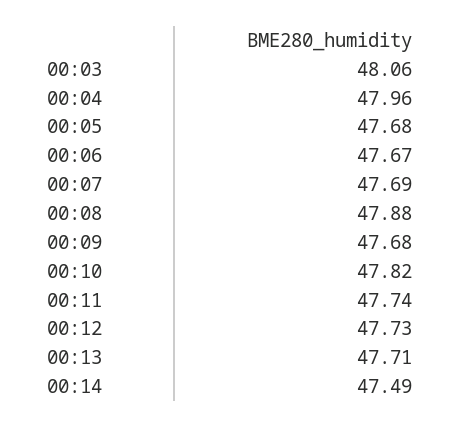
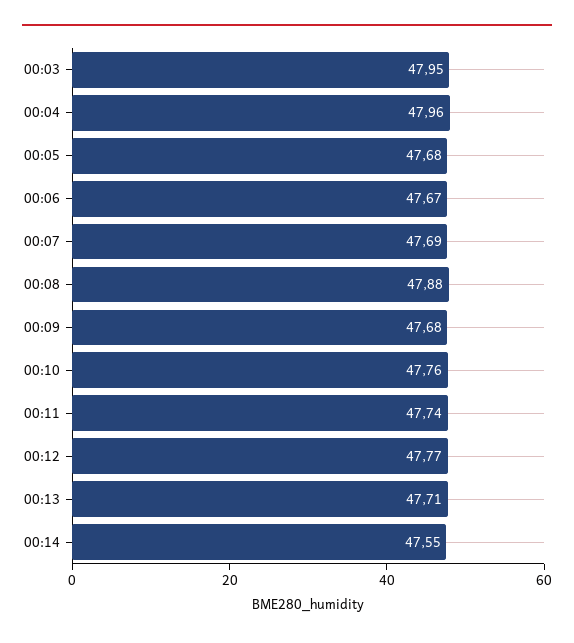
00:03: 48.06 -> 47.95
00:10: 47.82 -> 47.76
00:12: 47.73 -> 47.77
00:14: 47.49 -> 47.55

